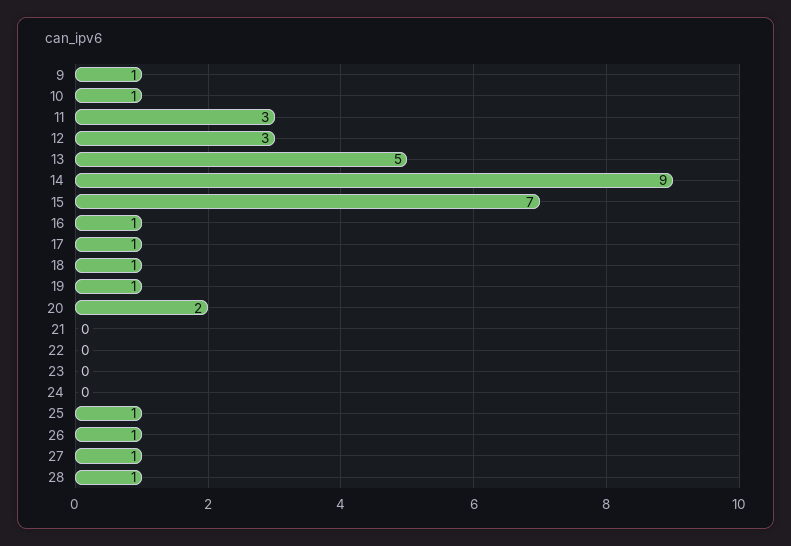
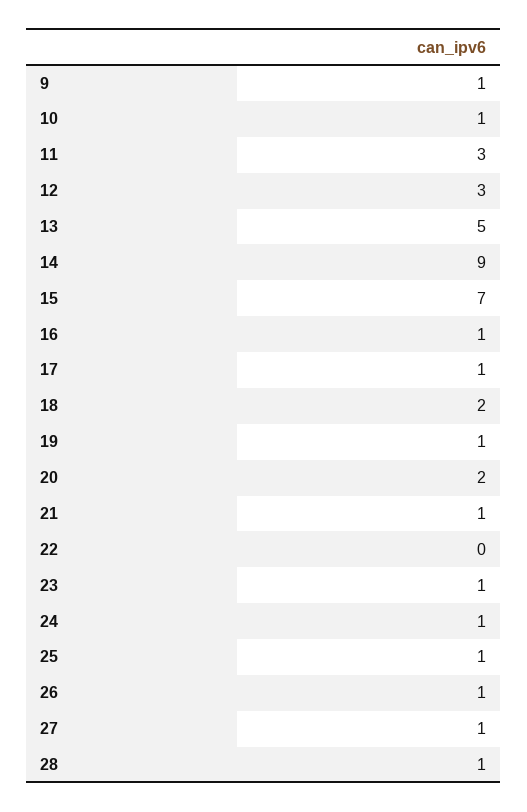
18: 1 -> 2
21: 0 -> 1
23: 0 -> 1
24: 0 -> 1

